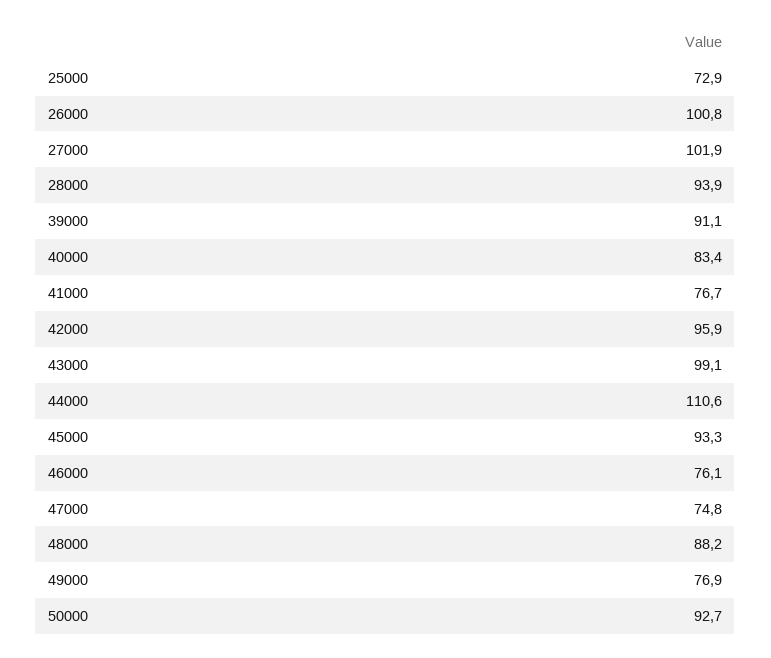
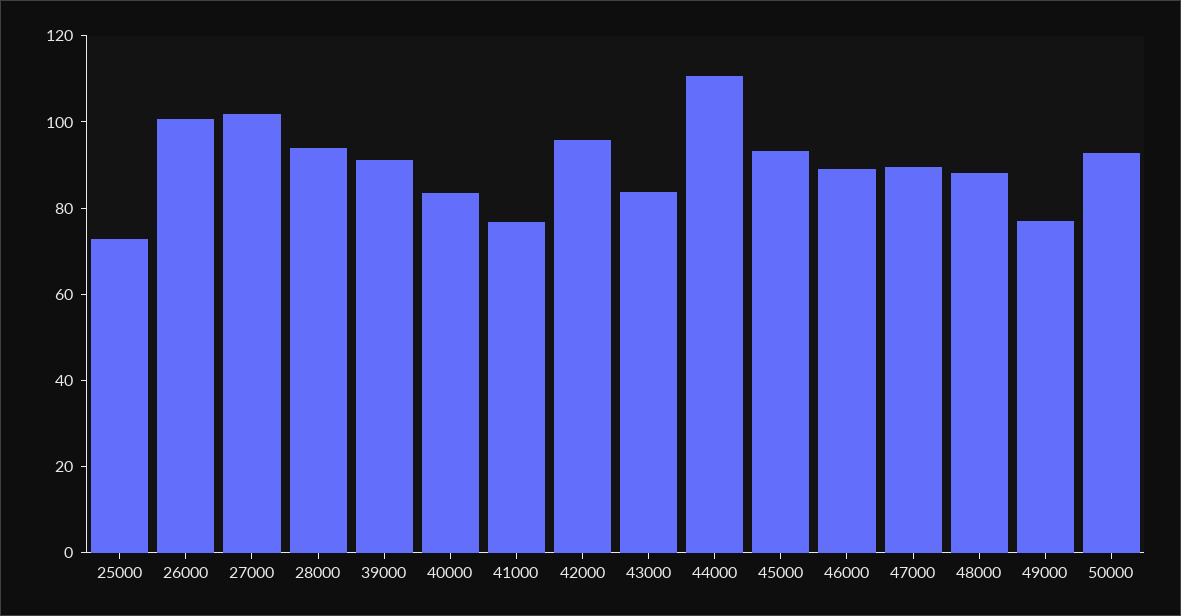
43000: 99.1 -> 85
46000: 76.1 -> 90
47000: 74.8 -> 90

